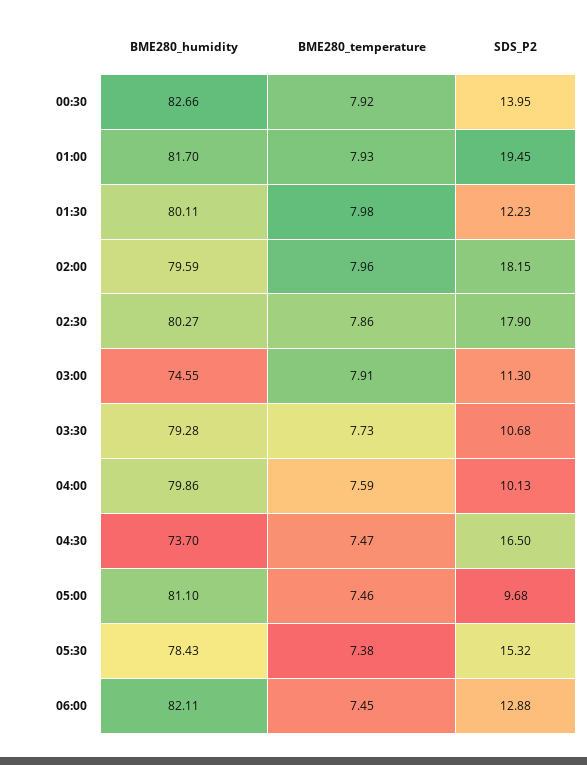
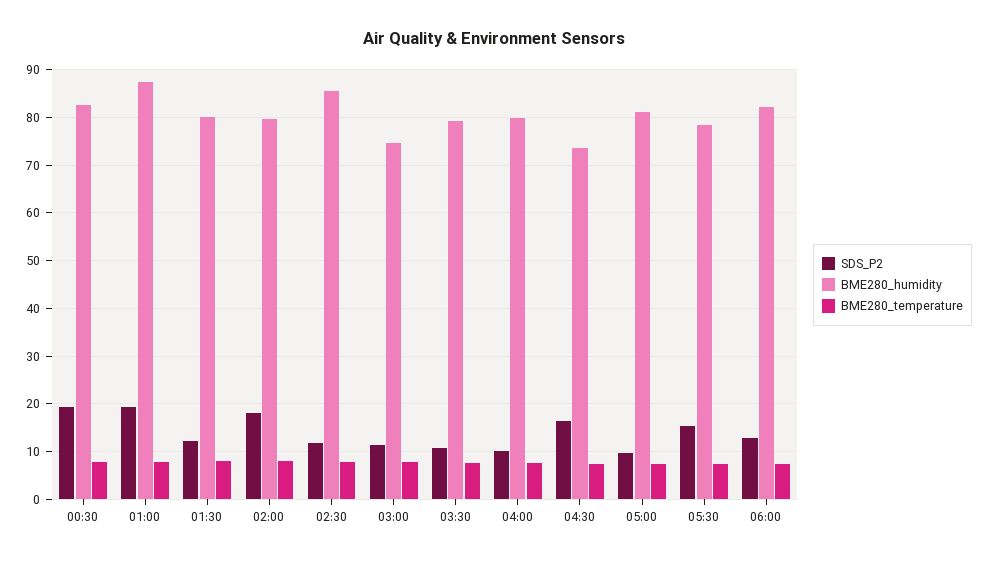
SDS_P2, 00:30: 13.95 -> 20
BME280_humidity, 01:00: 81.7 -> 88
BME280_humidity, 02:30: 80.27 -> 86
SDS_P2, 02:30: 17.9 -> 12

